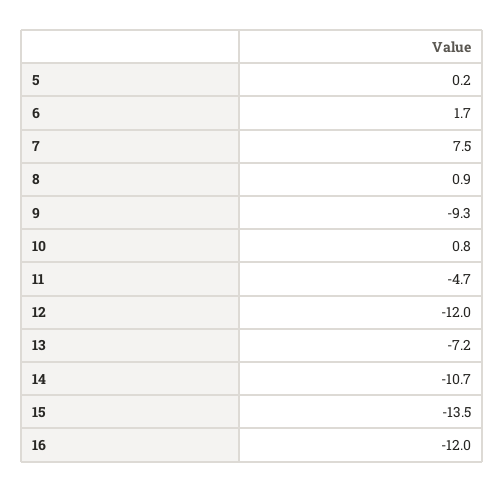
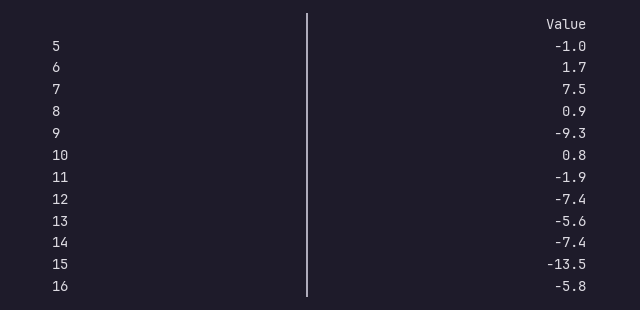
5: 0.2 -> -1
11: -4.7 -> -1.9
12: -12 -> -7.4
13: -7.2 -> -5.6
14: -10.7 -> -7.4
16: -12 -> -5.8

